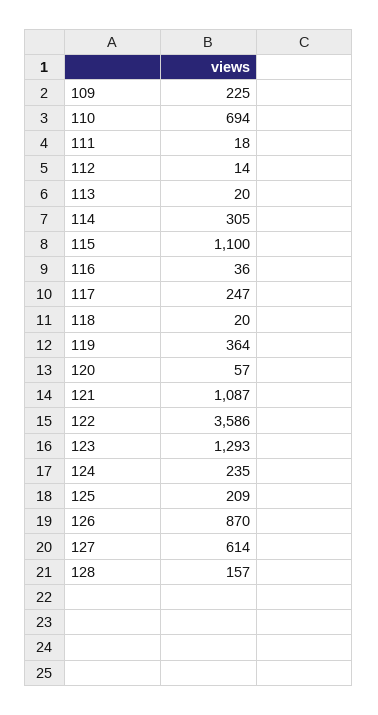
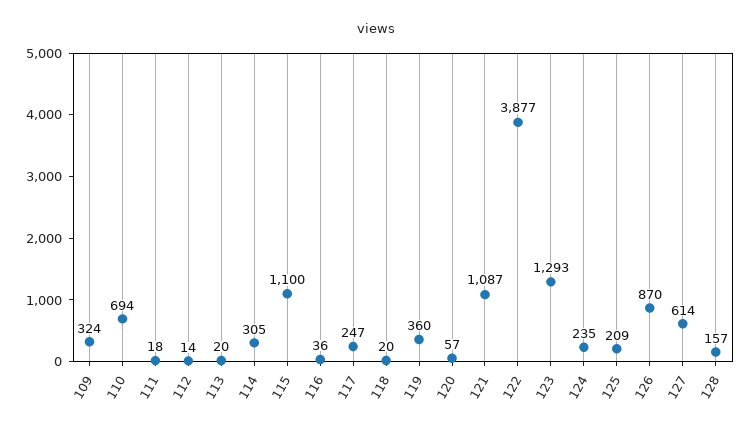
109: 225 -> 324
119: 364 -> 360
122: 3586 -> 3877

